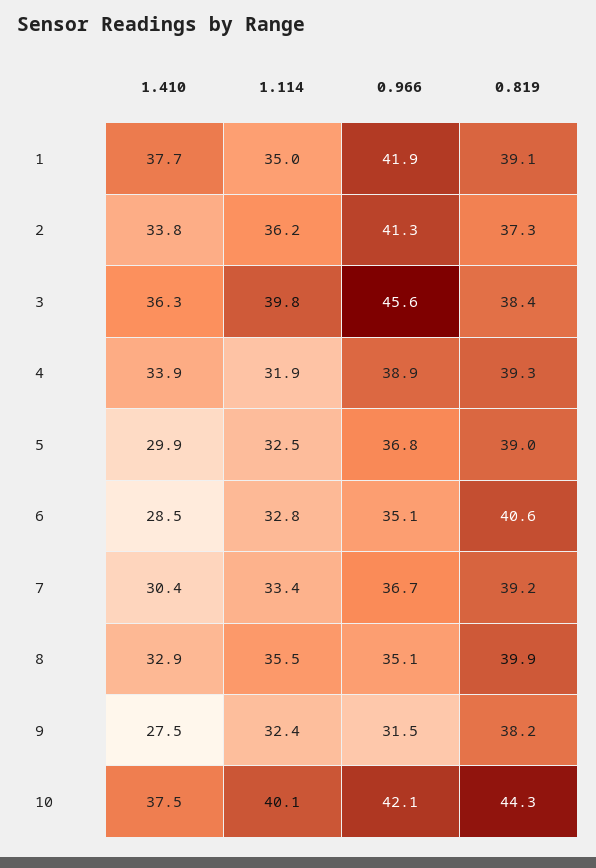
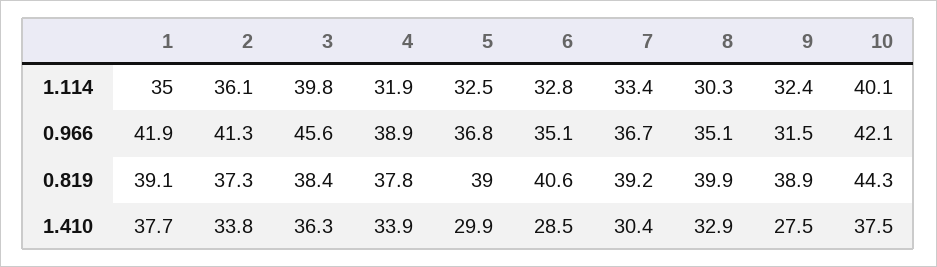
1.114, 2: 36.2 -> 36.1
0.819, 4: 39.3 -> 37.8
1.114, 8: 35.5 -> 30.3
0.819, 9: 38.2 -> 38.9

